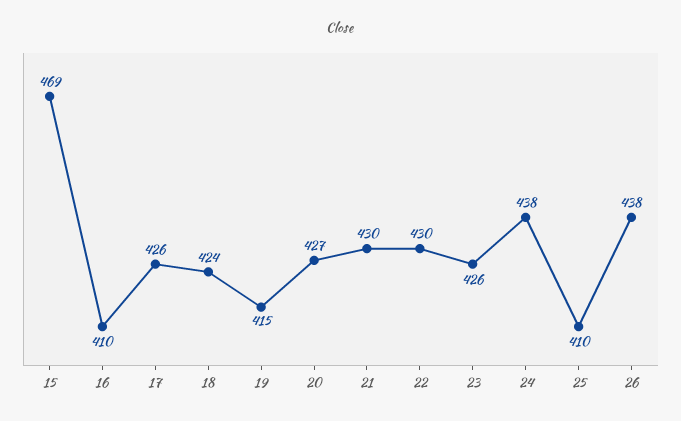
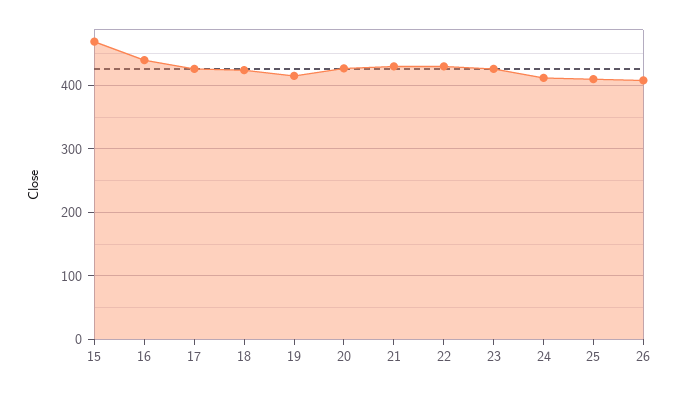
16: 410 -> 440
24: 438 -> 410
26: 438 -> 410

